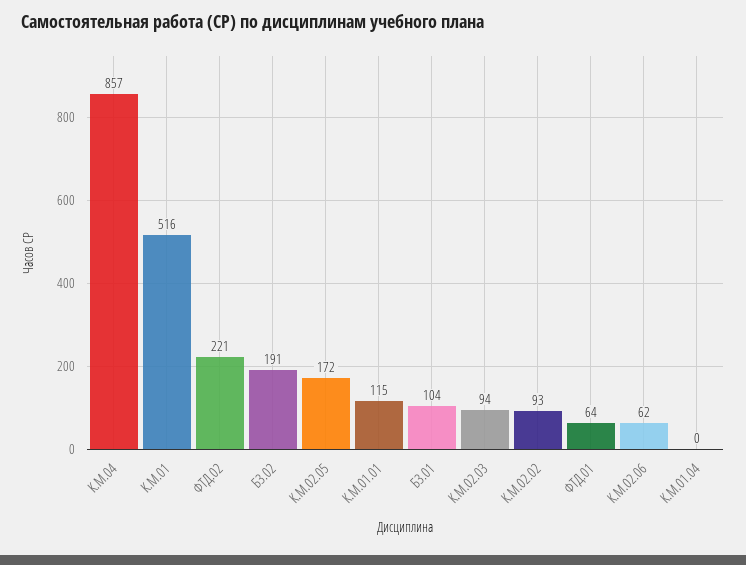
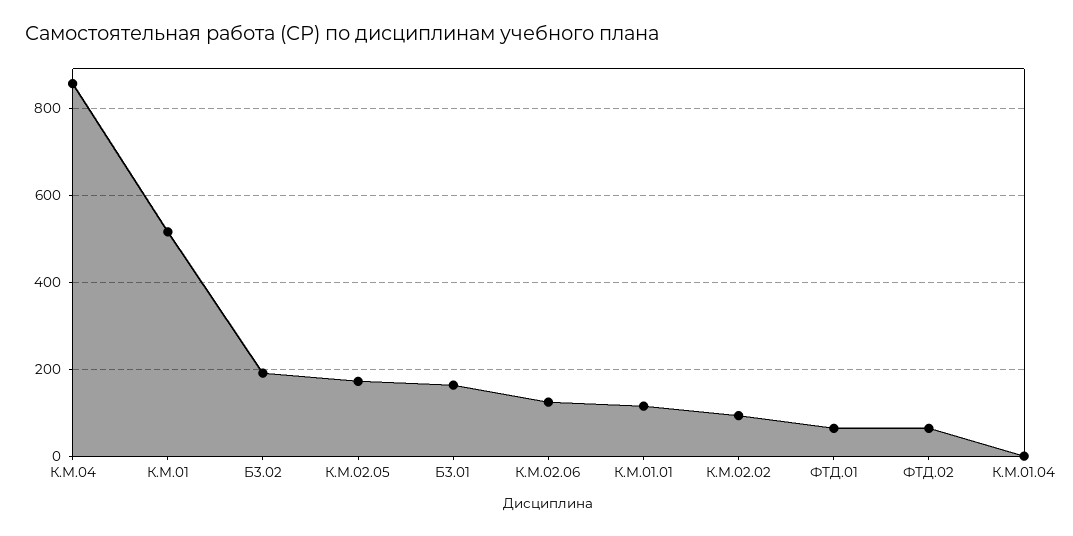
ФТД.02: 221 -> 60
Б3.01: 104 -> 160
К.М.02.03: 94 -> none
К.М.02.06: 62 -> 120

